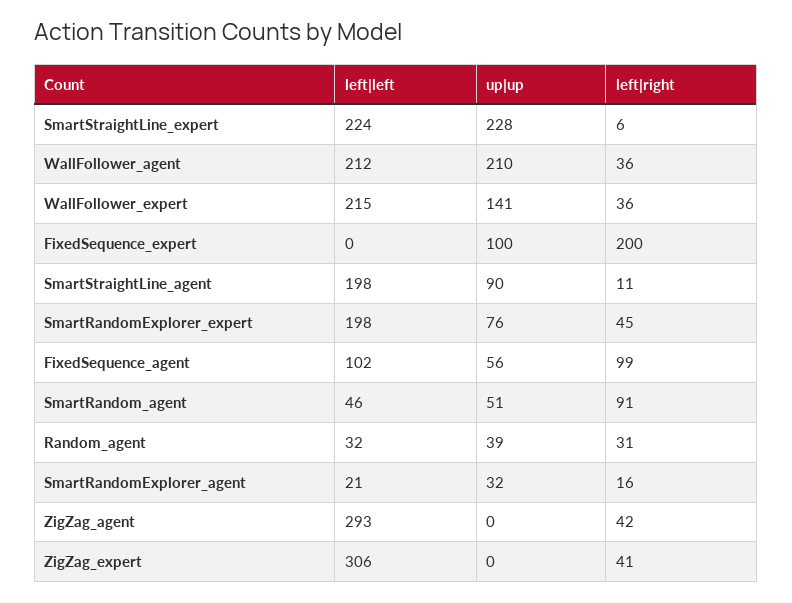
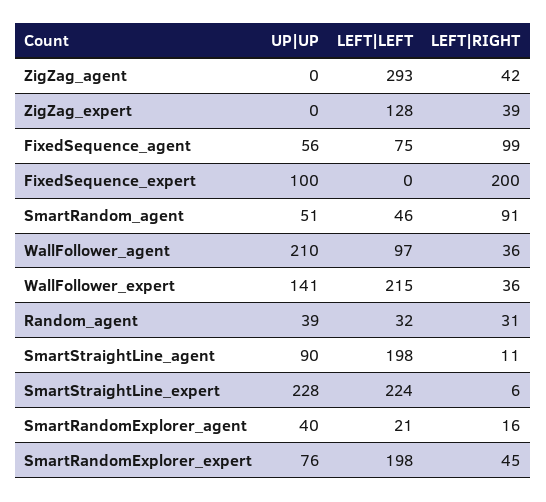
left|left, WallFollower_agent: 212 -> 97
left|left, FixedSequence_agent: 102 -> 75
up|up, SmartRandomExplorer_agent: 32 -> 40
left|left, ZigZag_expert: 306 -> 128
left|right, ZigZag_expert: 41 -> 39

